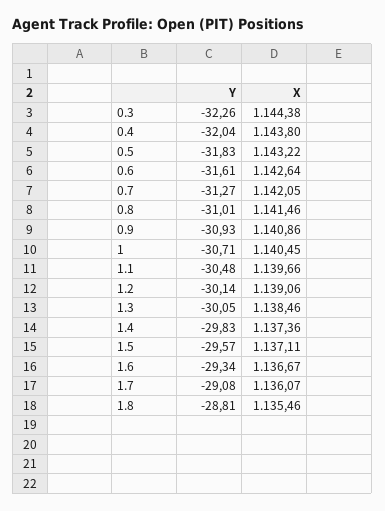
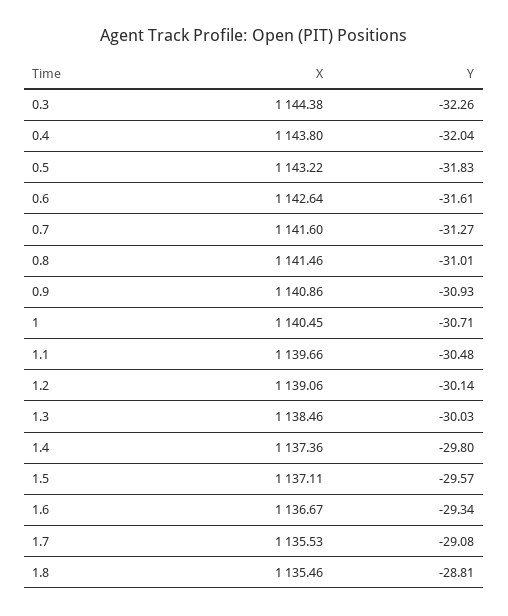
X, 0.7: 1142.05 -> 1141.6
Y, 1.3: -30.05 -> -30.03
Y, 1.4: -29.83 -> -29.8
X, 1.7: 1136.07 -> 1135.53

